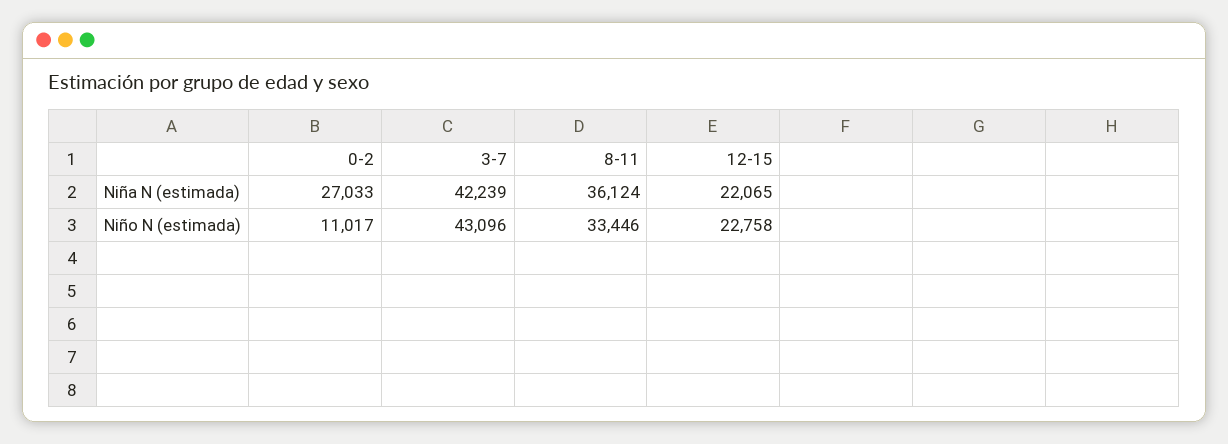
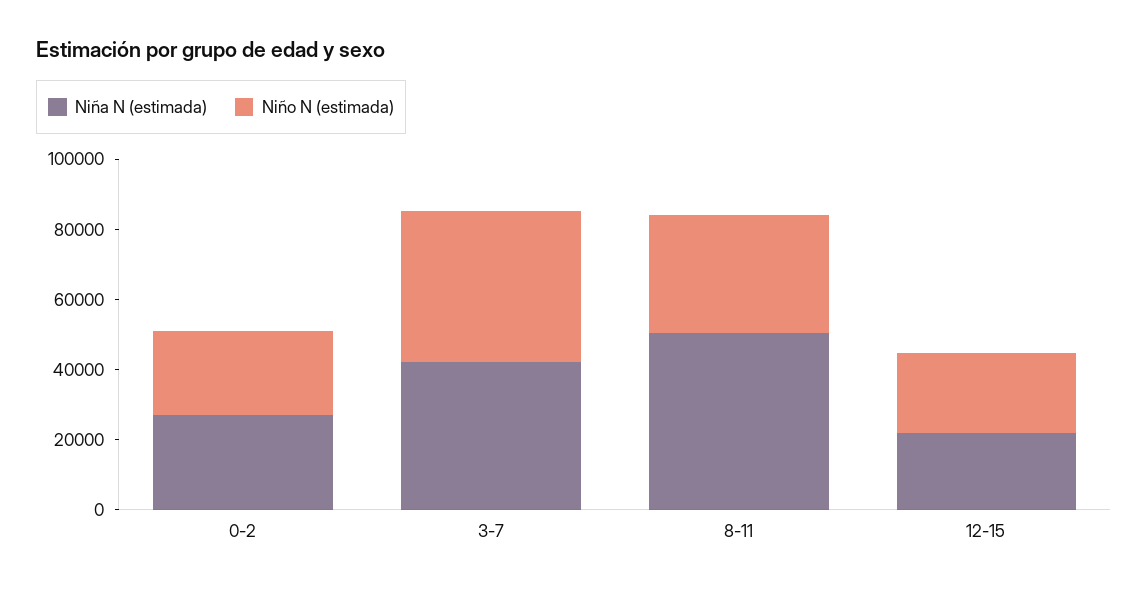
Niña N (estimada), 8-11: 36124 -> 50000
Niño N (estimada), 0-2: 11017 -> 25000

